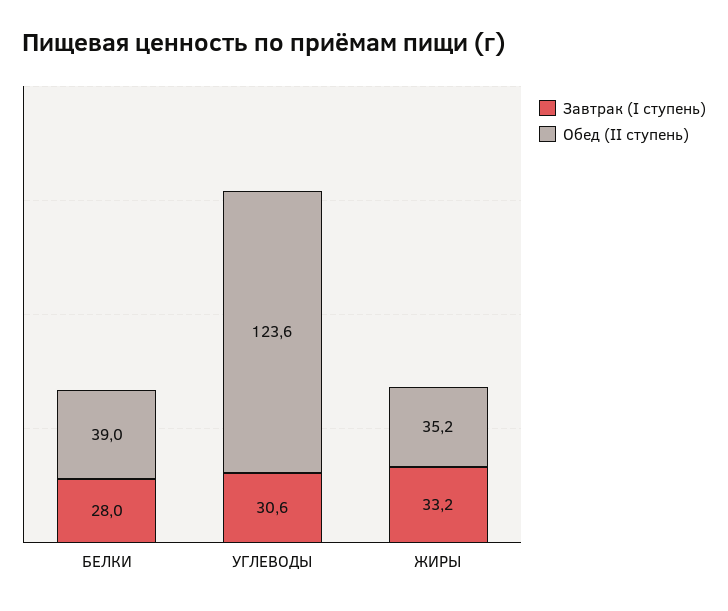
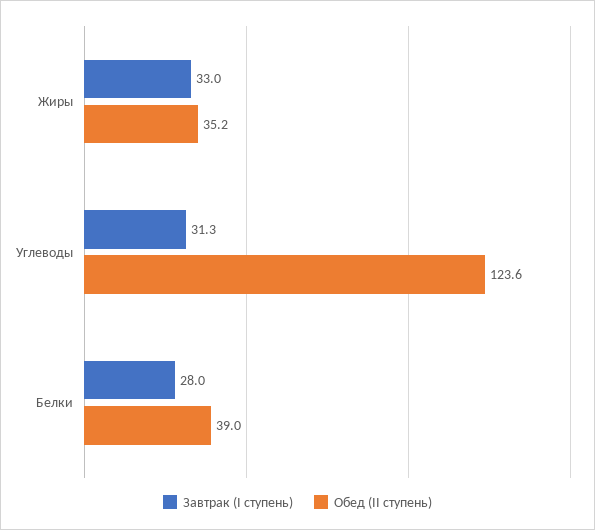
Завтрак (I ступень), УГЛЕВОДЫ: 30.6 -> 31.3
Завтрак (I ступень), ЖИРЫ: 33.2 -> 33

